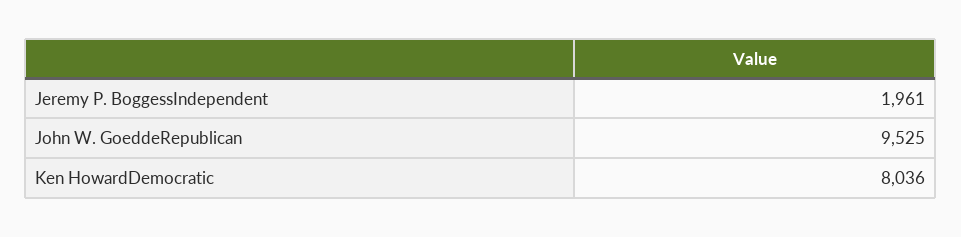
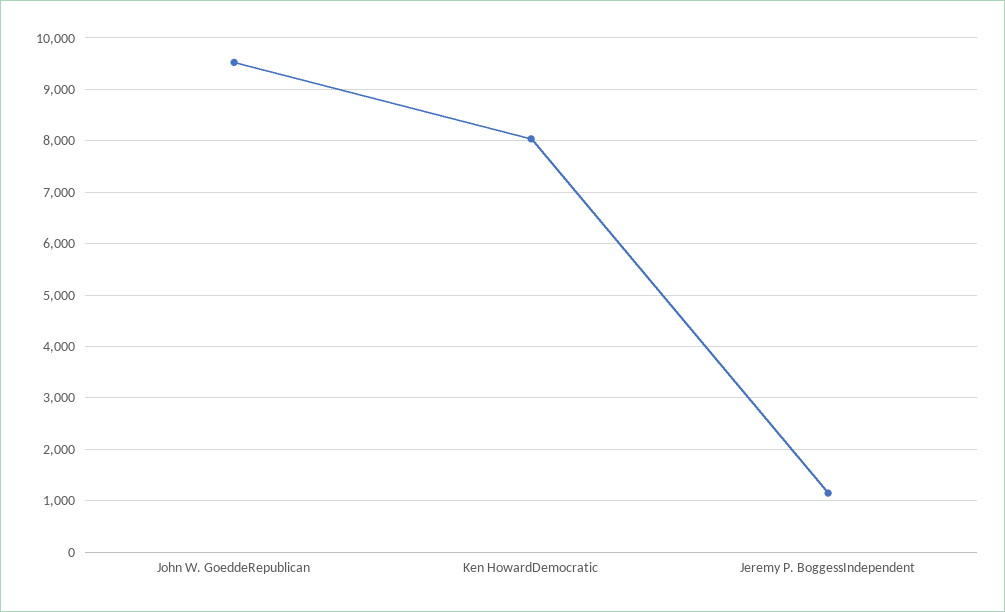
Jeremy P. BoggessIndependent: 1961 -> 1200

